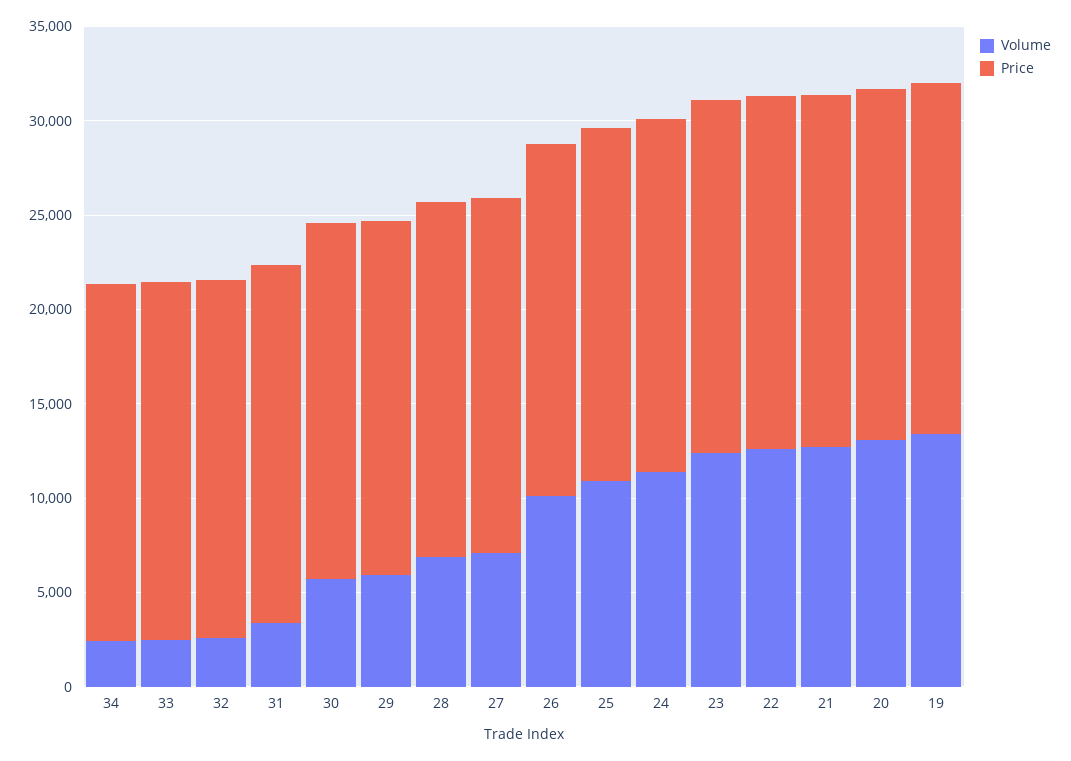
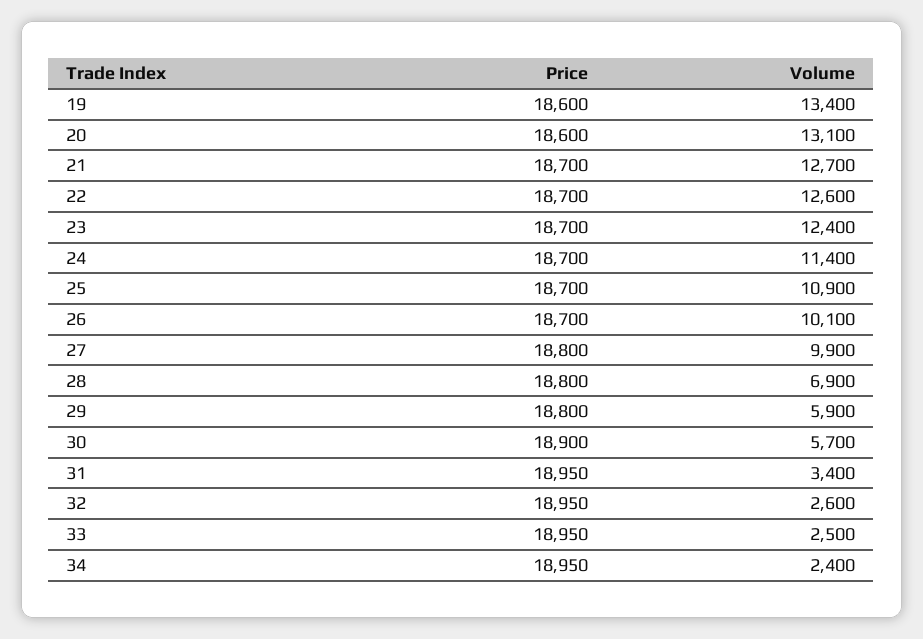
Volume, 27: 7000 -> 9900

